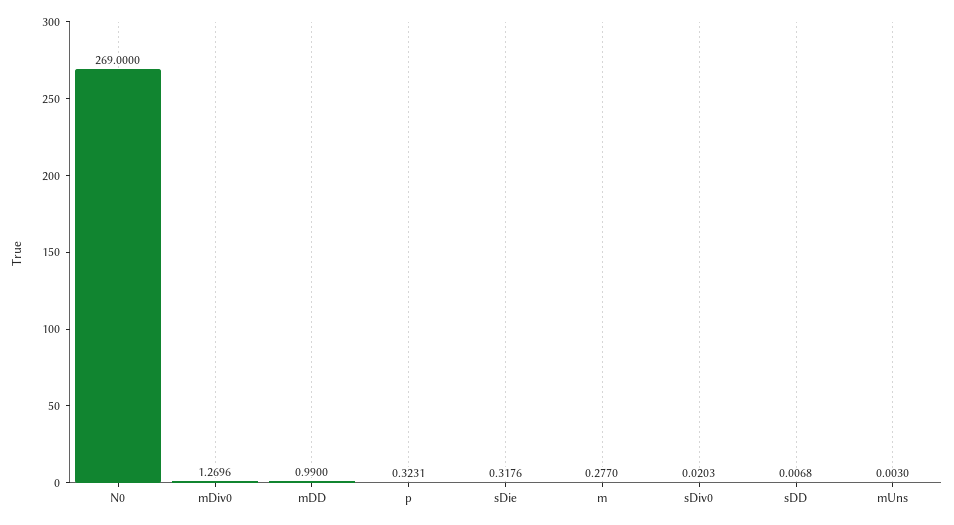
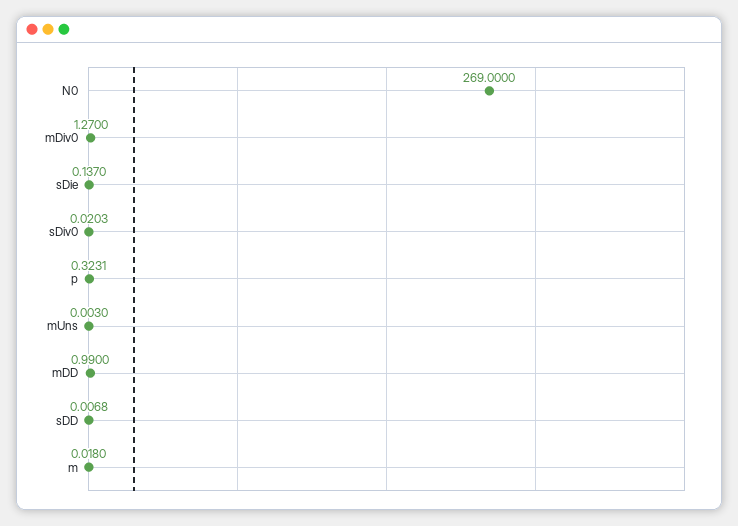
mDiv0: 1.2696 -> 1.27
sDie: 0.3176 -> 0.137
m: 0.277 -> 0.018

